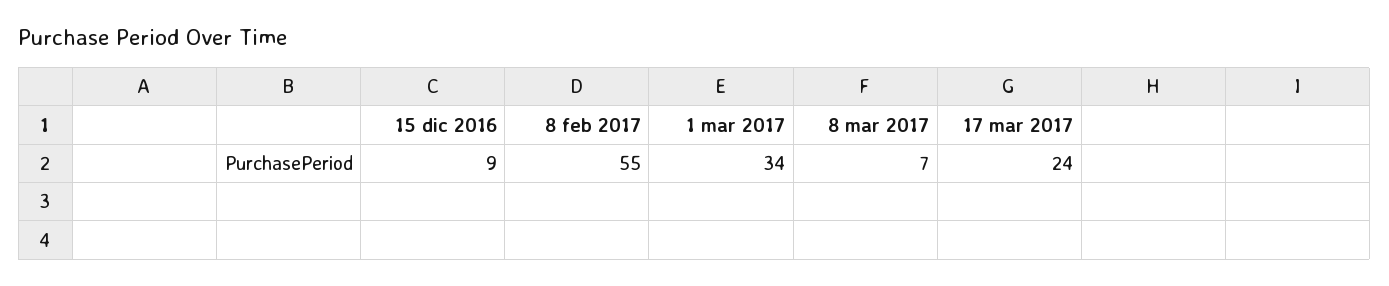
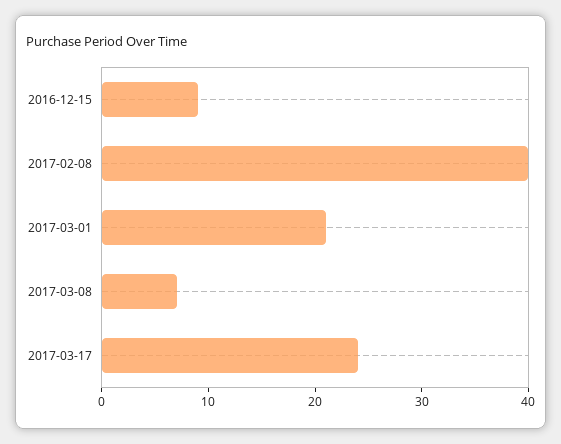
8 feb 2017: 55 -> 40
1 mar 2017: 34 -> 21

